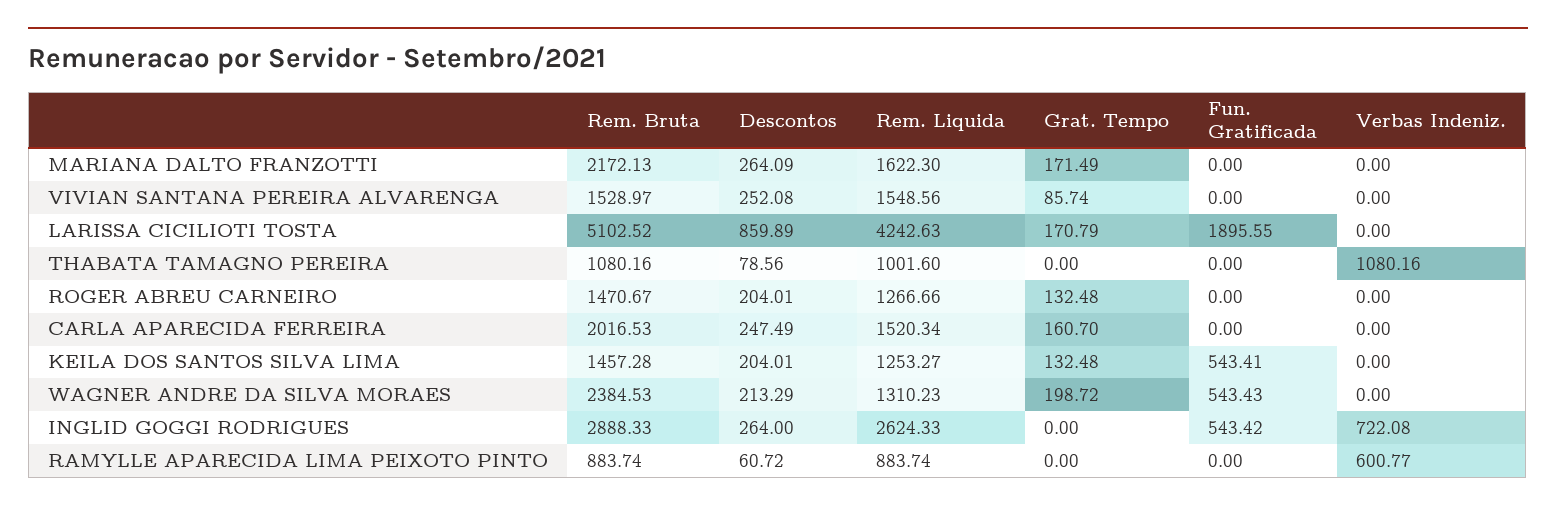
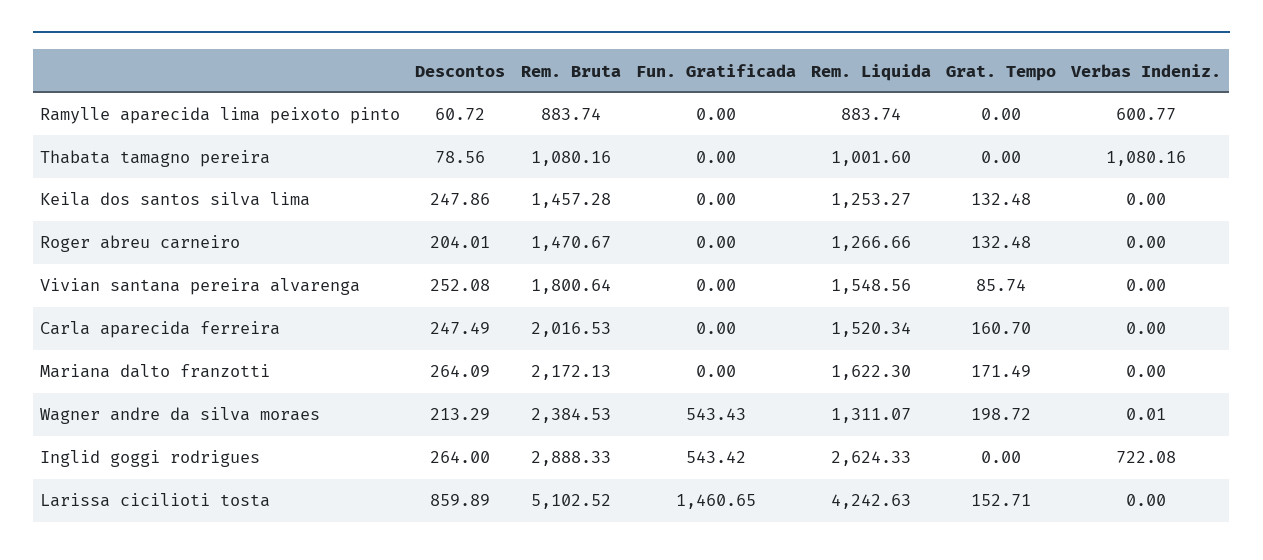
Rem. Bruta, VIVIAN SANTANA PEREIRA ALVARENGA: 1528.97 -> 1800.64
Grat. Tempo, LARISSA CICILIOTI TOSTA: 170.79 -> 152.71
Fun. Gratificada, LARISSA CICILIOTI TOSTA: 1895.55 -> 1460.65
Descontos, KEILA DOS SANTOS SILVA LIMA: 204.01 -> 247.86
Fun. Gratificada, KEILA DOS SANTOS SILVA LIMA: 543.41 -> 0
Rem. Liquida, WAGNER ANDRE DA SILVA MORAES: 1310.23 -> 1311.07
Verbas Indeniz., WAGNER ANDRE DA SILVA MORAES: 0 -> 0.01

